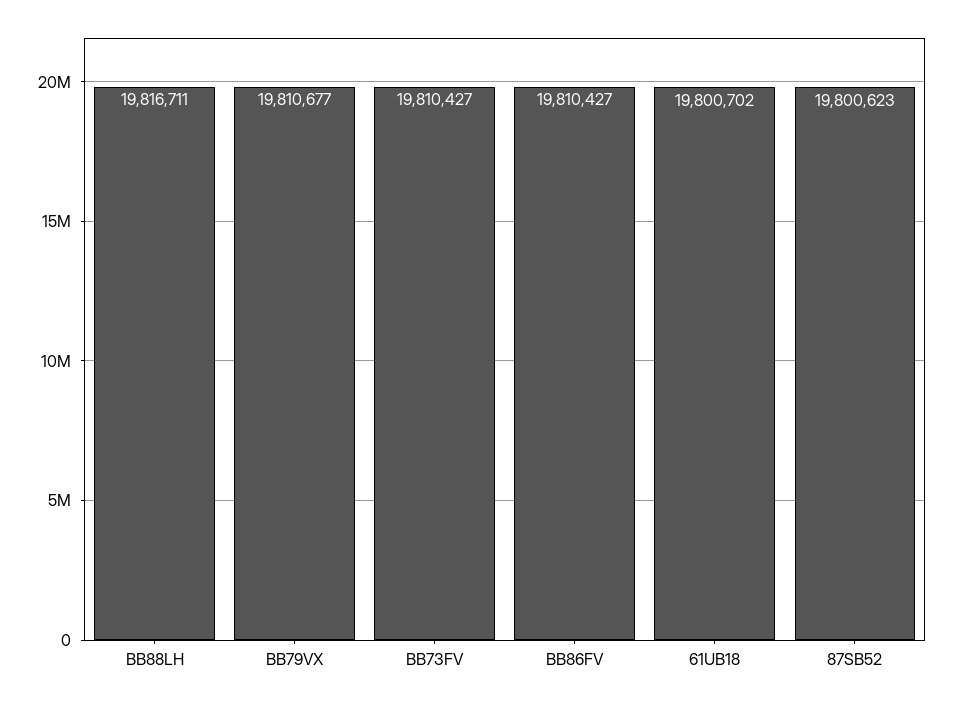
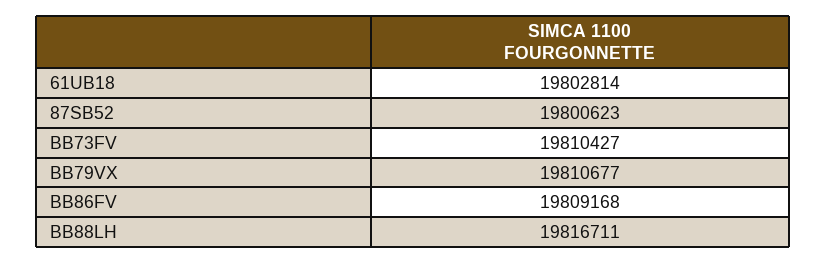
BB86FV: 19810427 -> 19809168
61UB18: 19800702 -> 19802814

